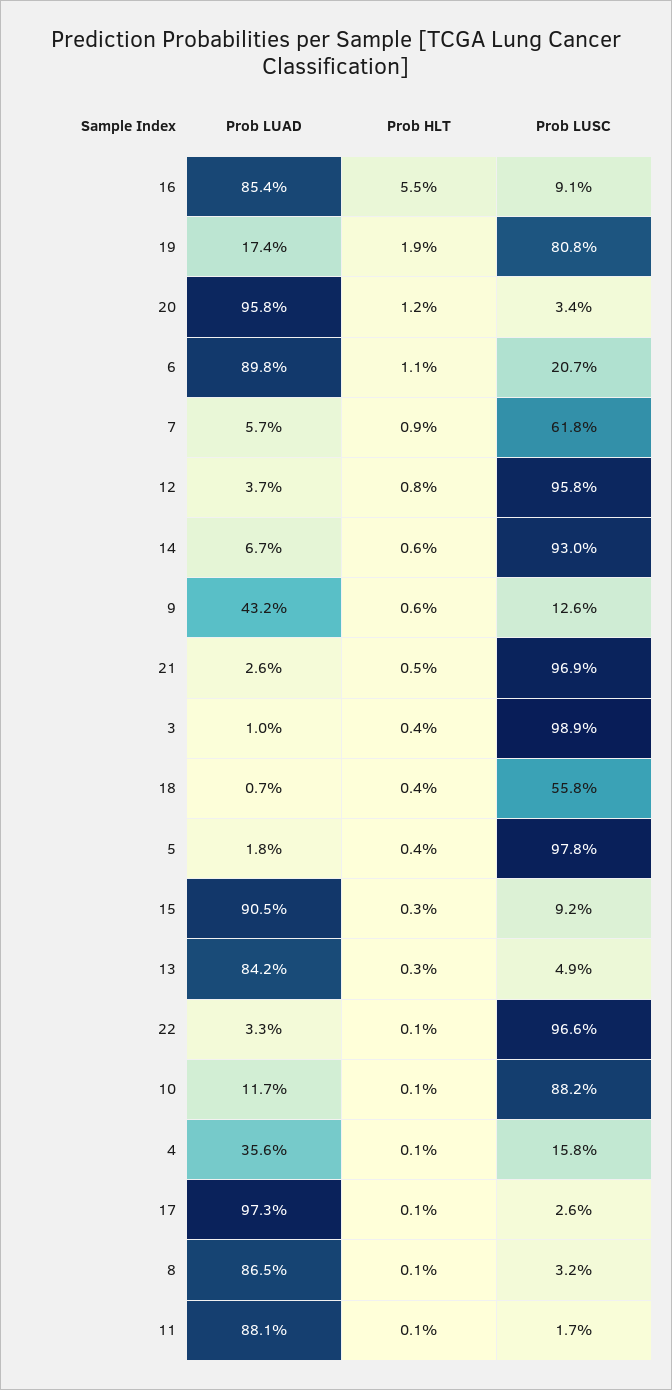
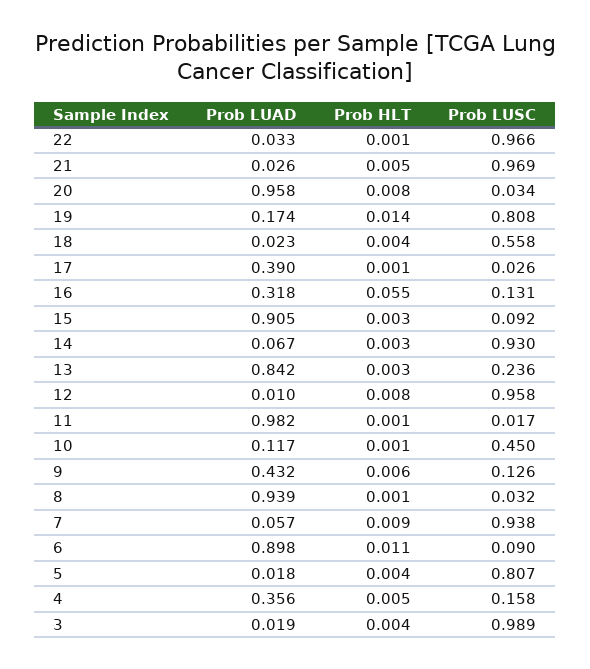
Prob LUAD, 16: 0.854 -> 0.318
Prob LUSC, 16: 0.091 -> 0.131
Prob HLT, 19: 0.019 -> 0.014
Prob HLT, 20: 0.012 -> 0.008
Prob LUSC, 6: 0.207 -> 0.09
Prob LUSC, 7: 0.618 -> 0.938
Prob LUAD, 12: 0.037 -> 0.01
Prob HLT, 14: 0.006 -> 0.003
Prob LUAD, 3: 0.01 -> 0.019
Prob LUAD, 18: 0.007 -> 0.023
Prob LUSC, 5: 0.978 -> 0.807
Prob LUSC, 13: 0.049 -> 0.236
Prob LUSC, 10: 0.882 -> 0.45
Prob HLT, 4: 0.001 -> 0.005
Prob LUAD, 17: 0.973 -> 0.39
Prob LUAD, 8: 0.865 -> 0.939
Prob LUAD, 11: 0.881 -> 0.982

